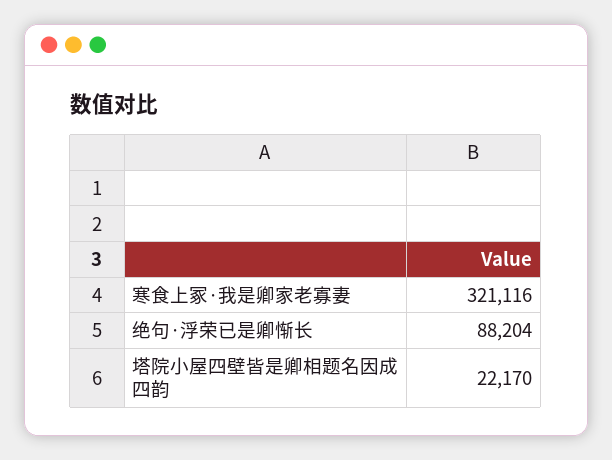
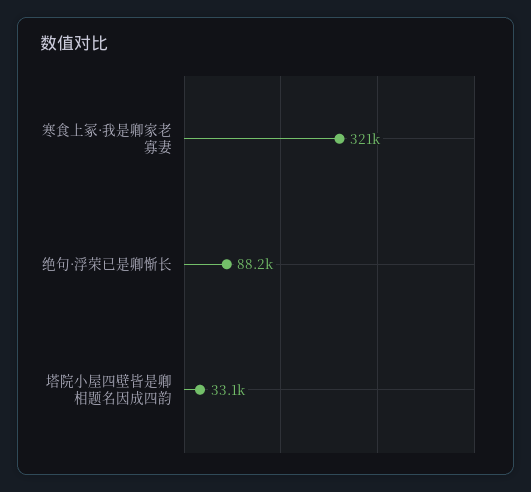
塔院小屋四壁皆是卿相题名因成四韵: 22170 -> 33100

